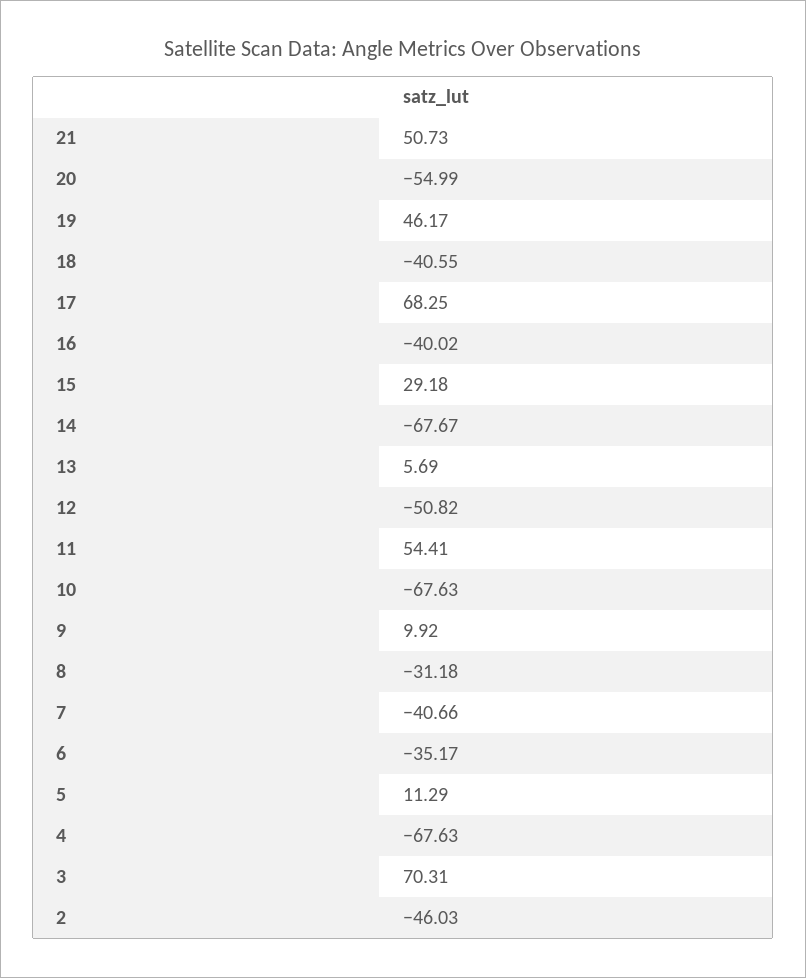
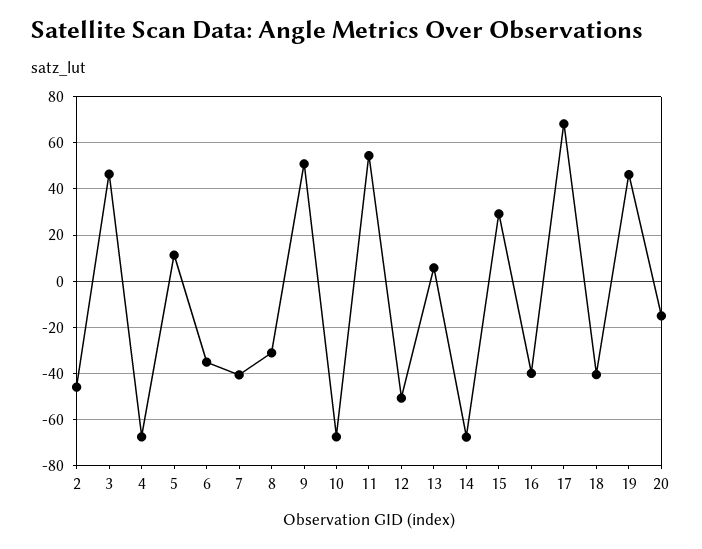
21: 50.73 -> none
20: -54.99 -> -15
9: 9.92 -> 50
3: 70.31 -> 45

